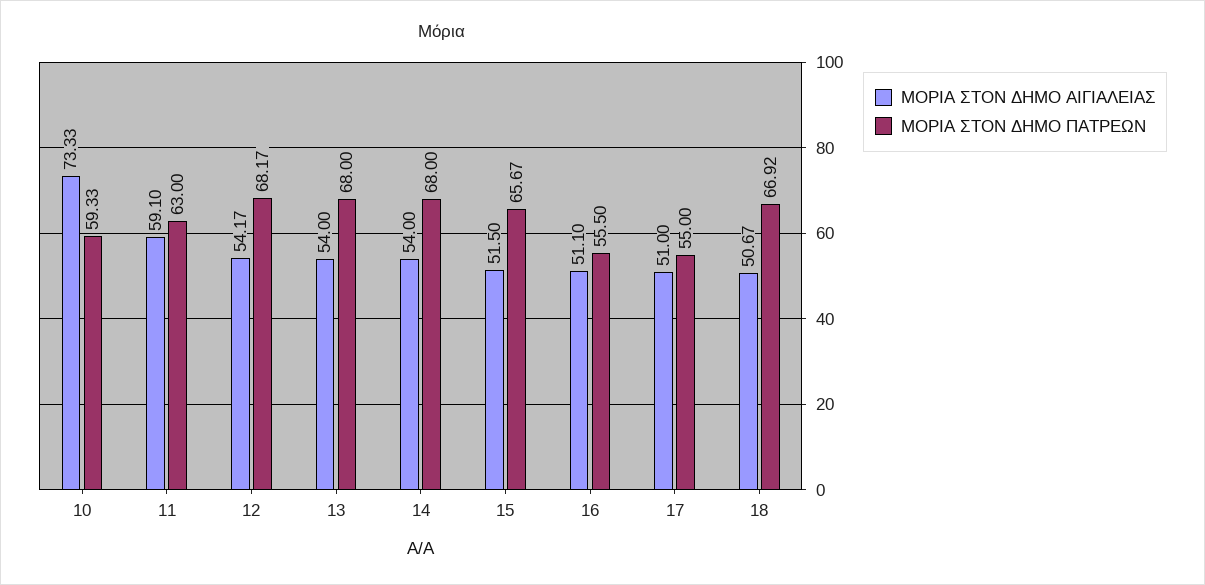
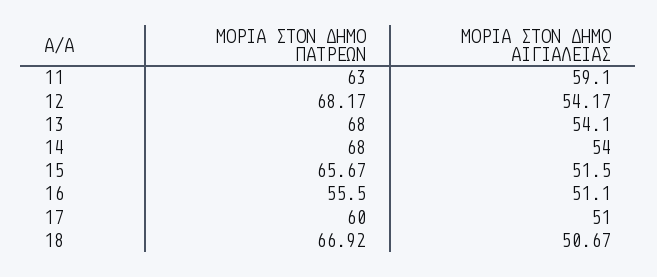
ΜΟΡΙΑ ΣΤΟΝ ΔΗΜΟ ΑΙΓΙΑΛΕΙΑΣ, 10: 73.33 -> none
ΜΟΡΙΑ ΣΤΟΝ ΔΗΜΟ ΠΑΤΡΕΩΝ, 10: 59.33 -> none
ΜΟΡΙΑ ΣΤΟΝ ΔΗΜΟ ΑΙΓΙΑΛΕΙΑΣ, 13: 54 -> 54.1
ΜΟΡΙΑ ΣΤΟΝ ΔΗΜΟ ΠΑΤΡΕΩΝ, 17: 55 -> 60

